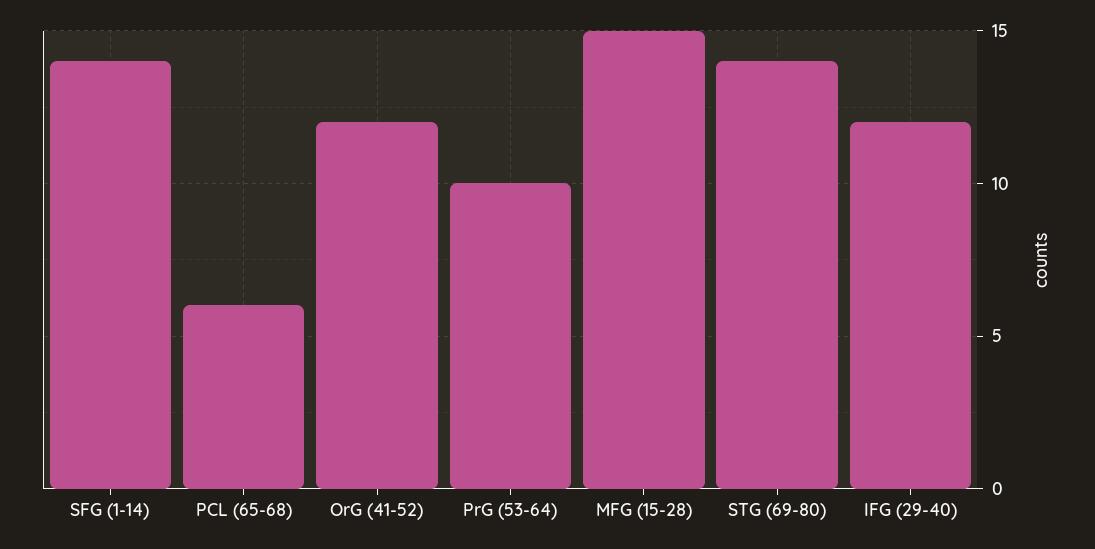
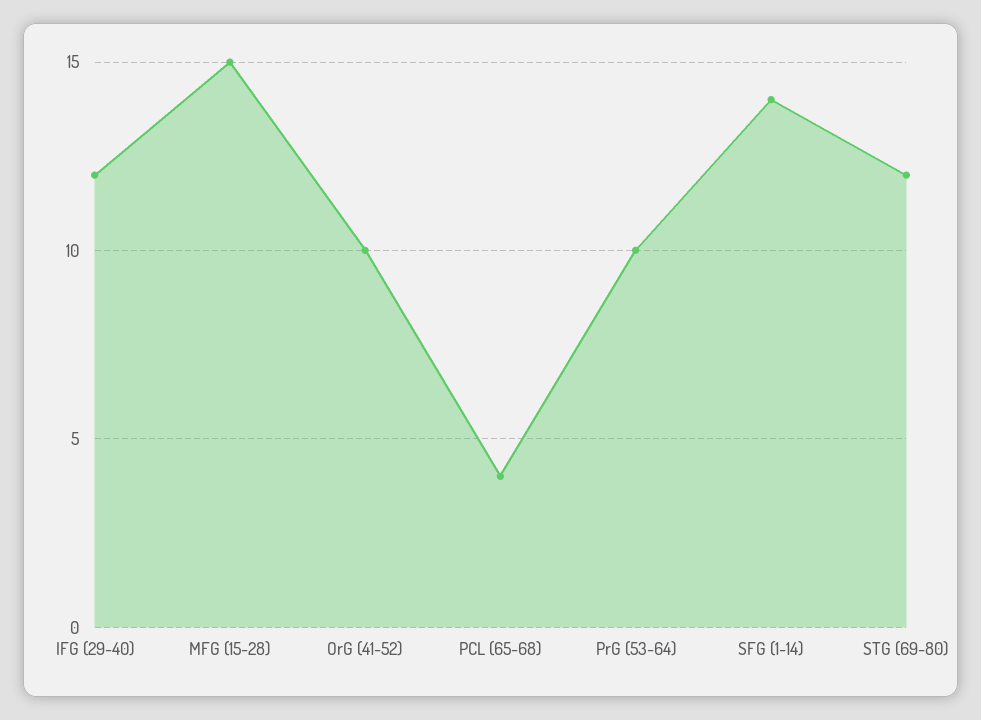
PCL (65-68): 6 -> 4
OrG (41-52): 12 -> 10
STG (69-80): 14 -> 12

